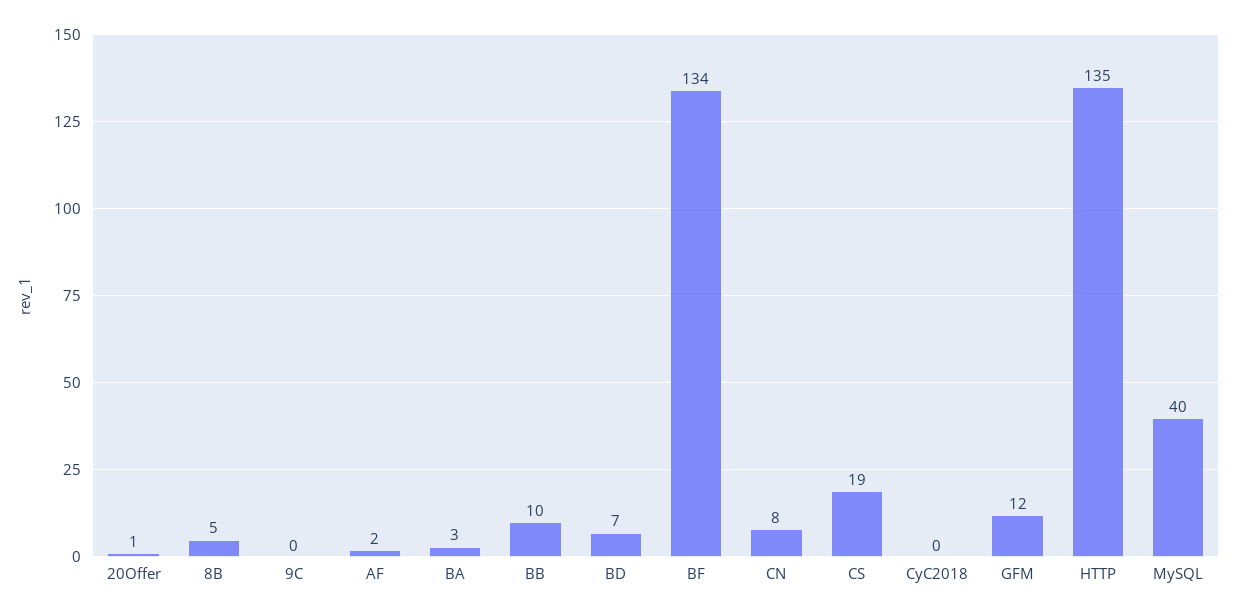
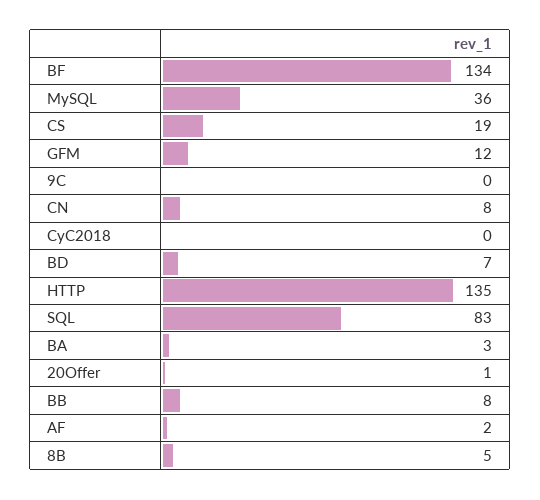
BB: 10 -> 8
MySQL: 40 -> 36
SQL: none -> 83

